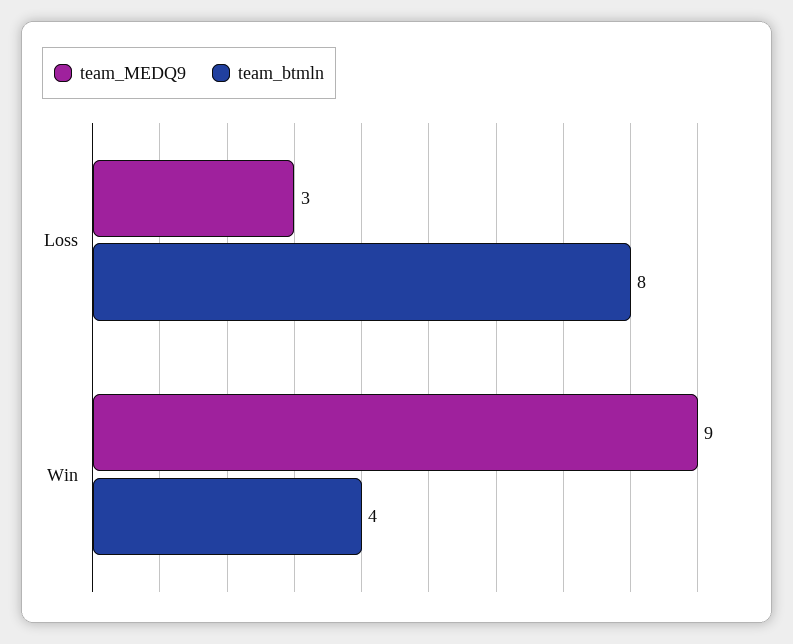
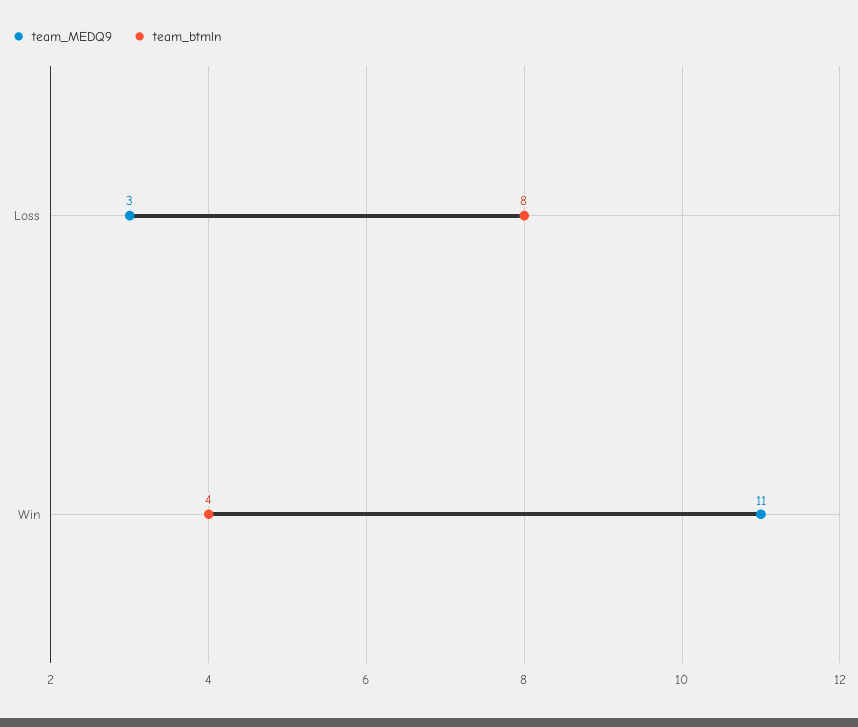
team_MEDQ9, Win: 9 -> 11

